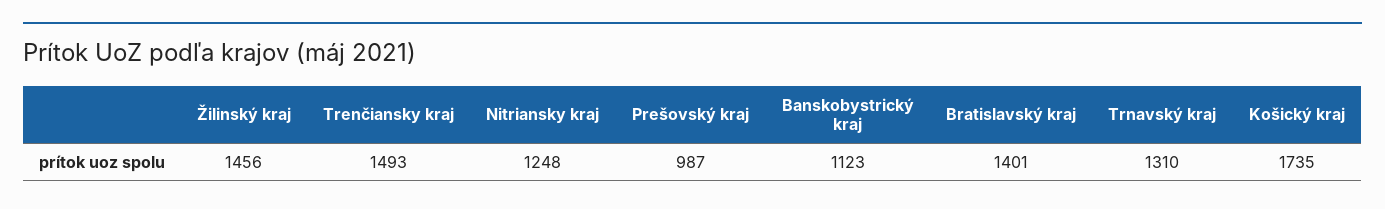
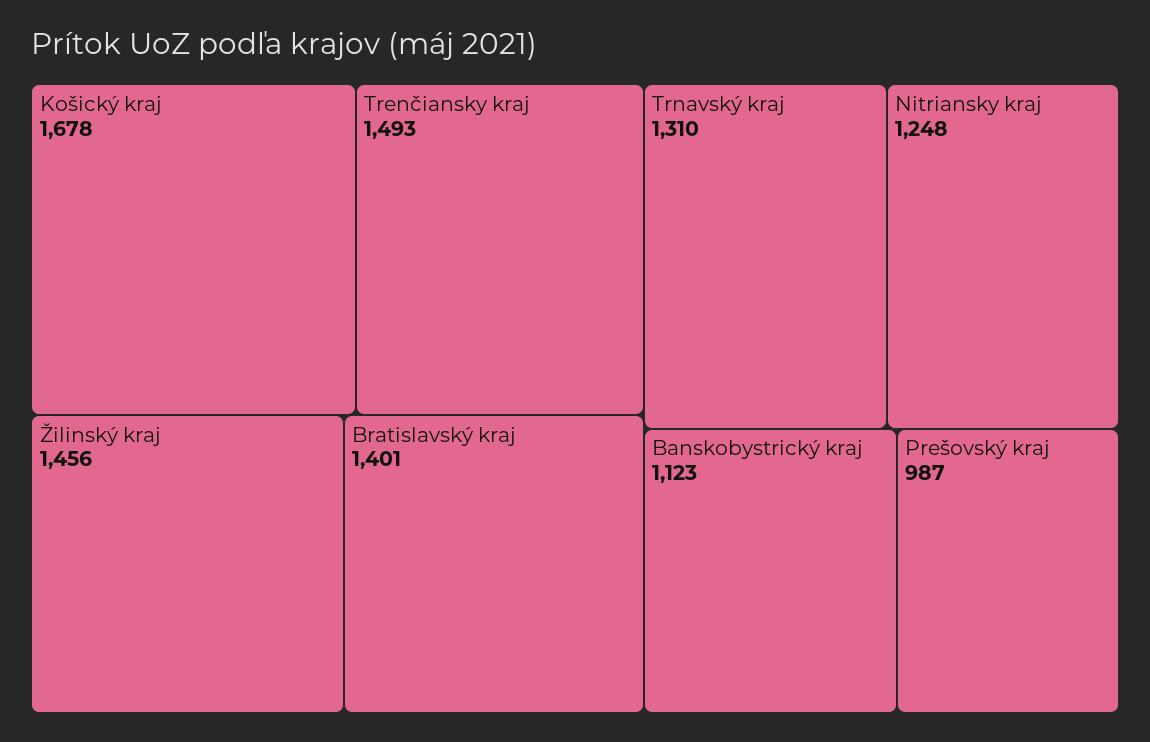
Košický kraj: 1735 -> 1678

